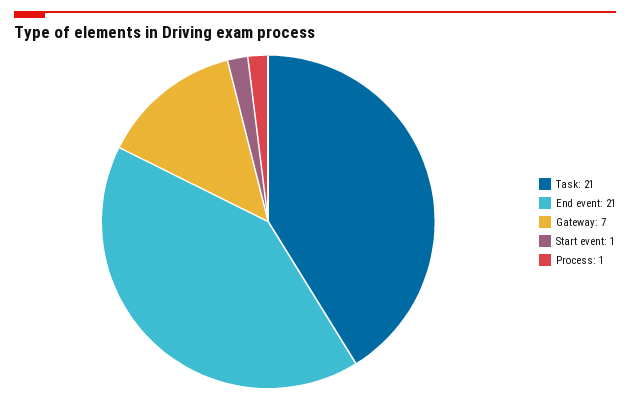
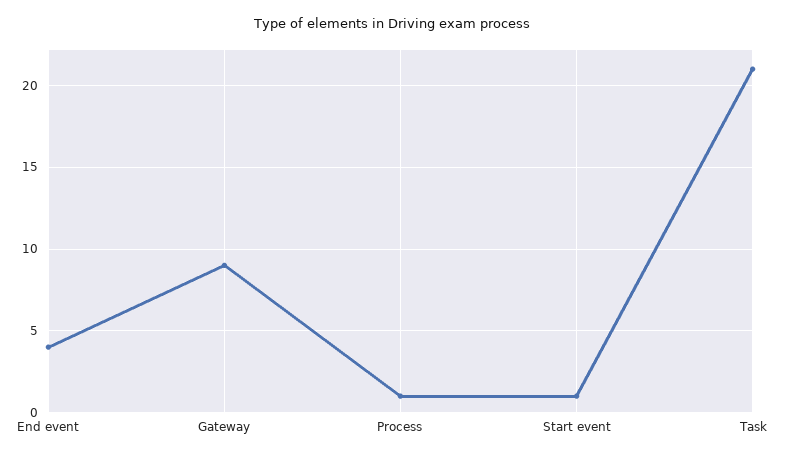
End event: 21 -> 4
Gateway: 7 -> 9

